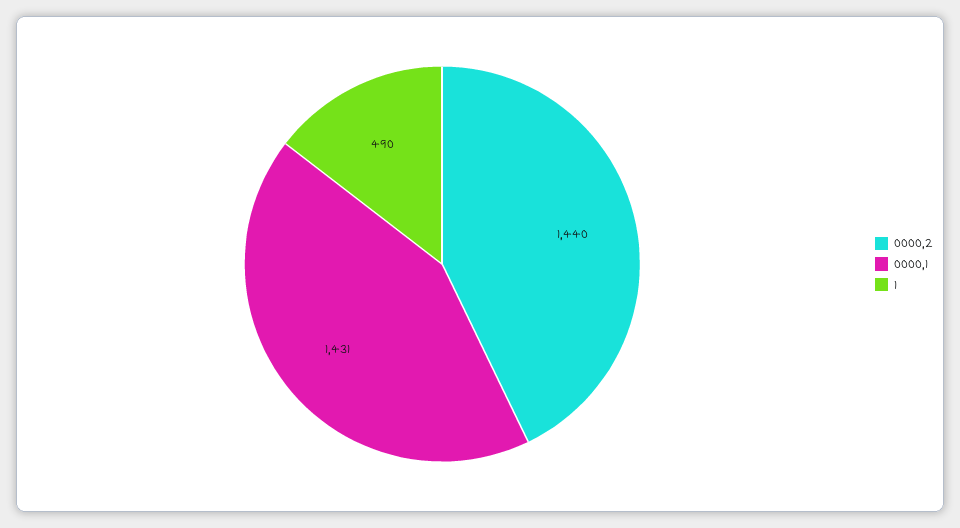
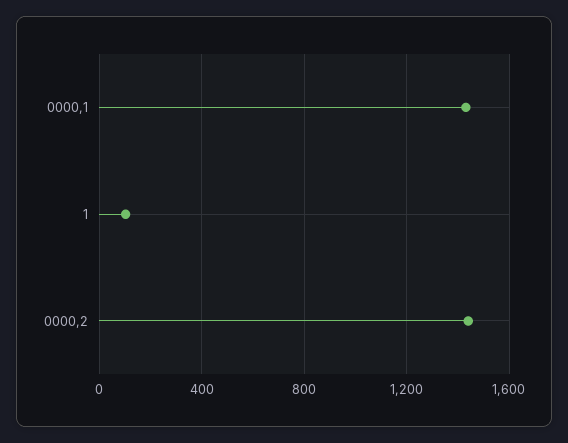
1: 490 -> 100

